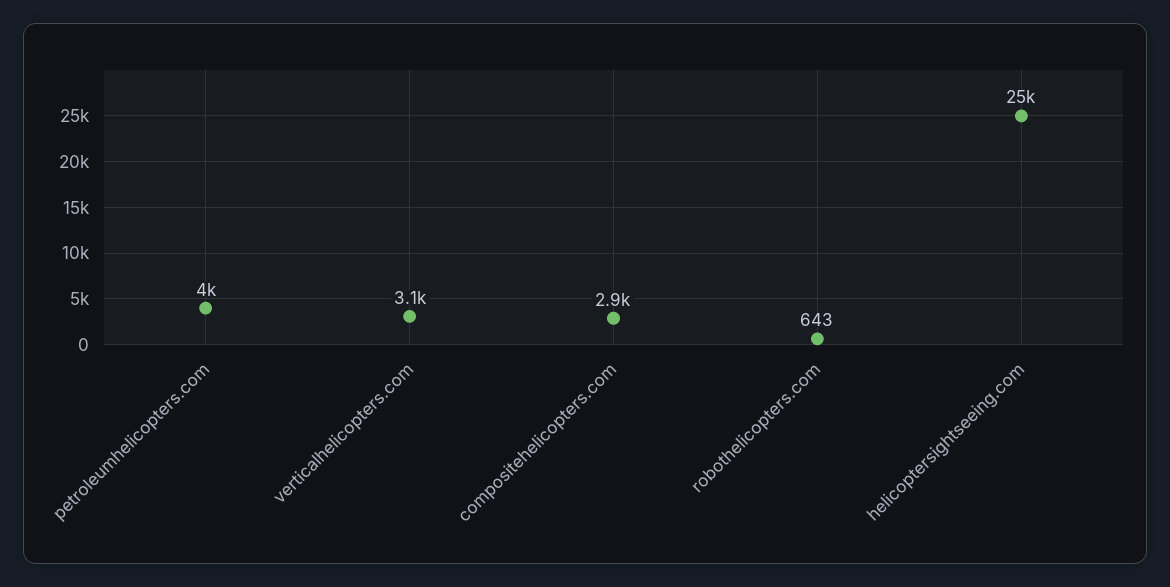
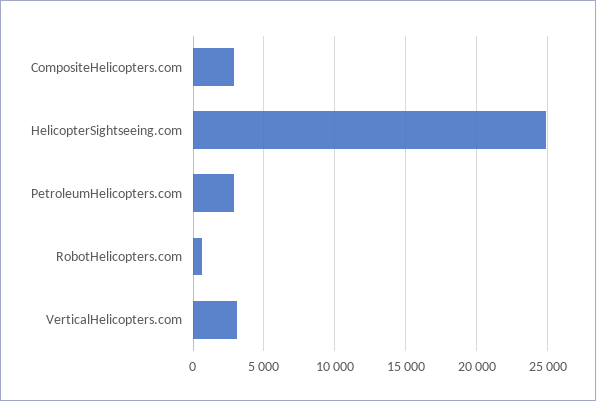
petroleumhelicopters.com: 4000 -> 3000

